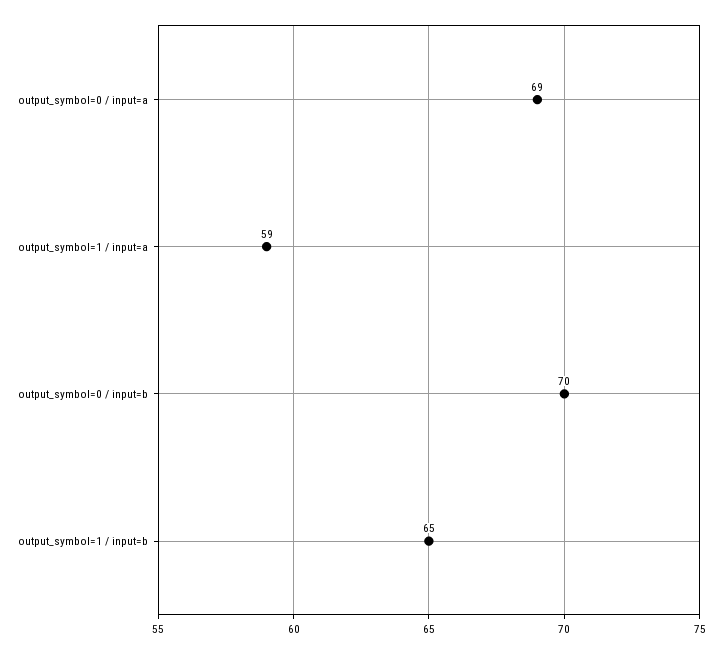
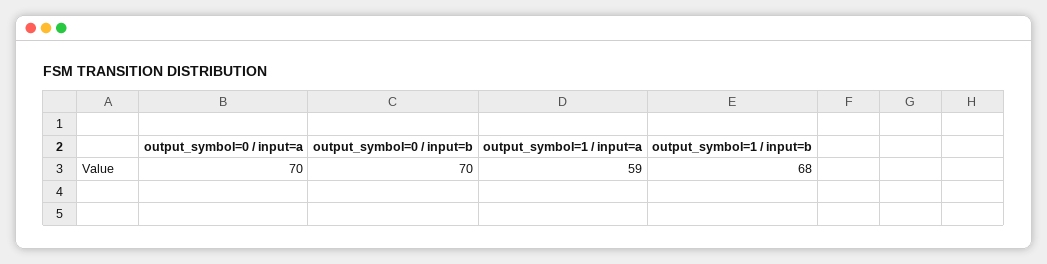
output_symbol=0 / input=a: 69 -> 70
output_symbol=1 / input=b: 65 -> 68

